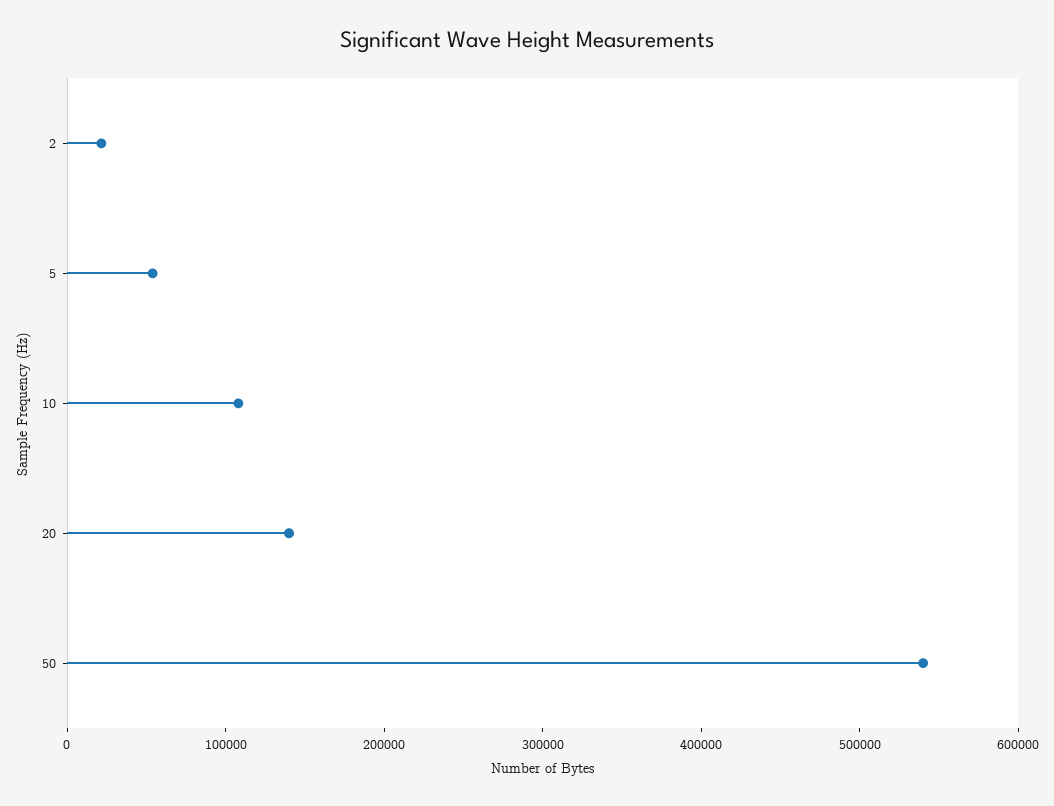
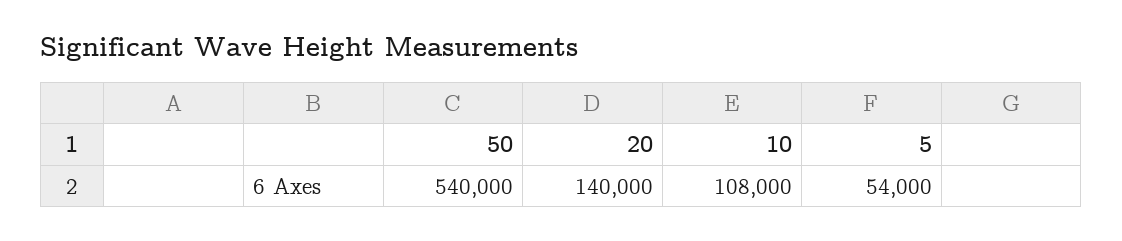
2: 20000 -> none

